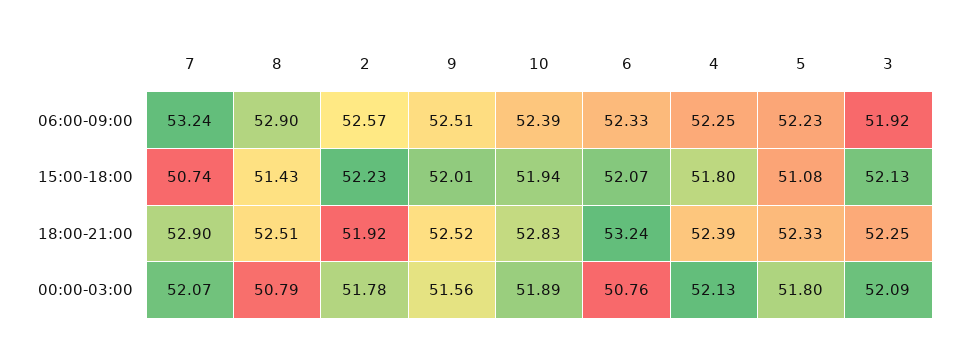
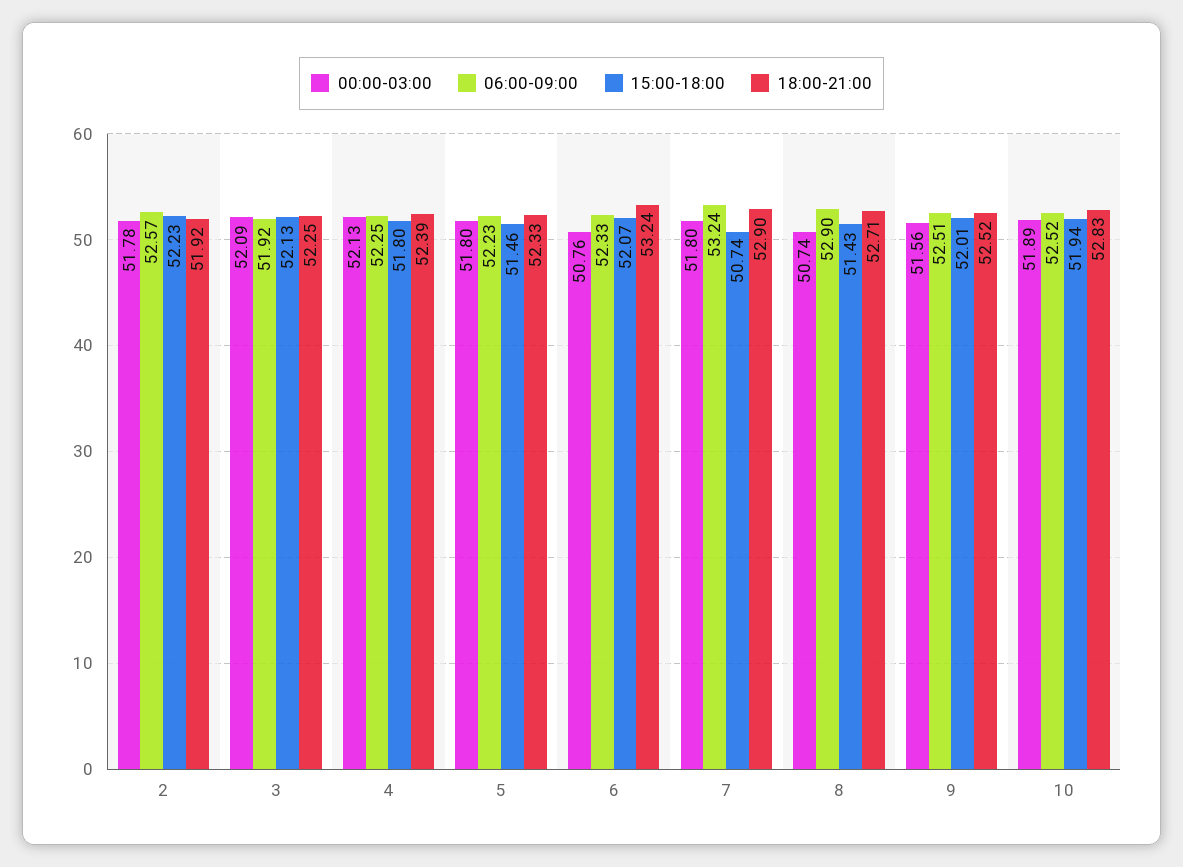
06:00-09:00, 10: 52.39 -> 52.52
15:00-18:00, 5: 51.08 -> 51.46
18:00-21:00, 8: 52.51 -> 52.71
00:00-03:00, 7: 52.07 -> 51.8
00:00-03:00, 8: 50.79 -> 50.74

